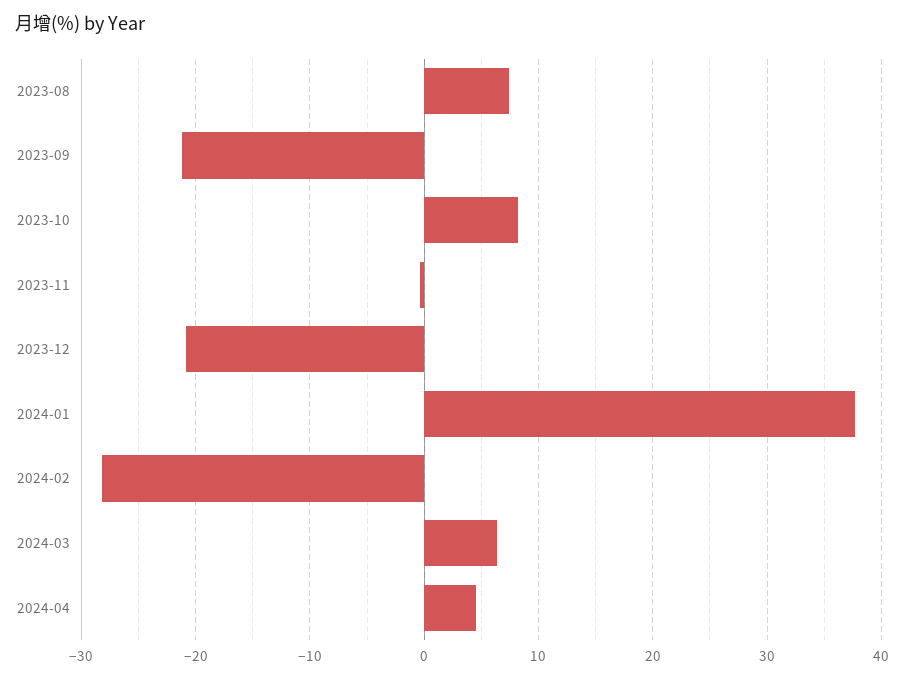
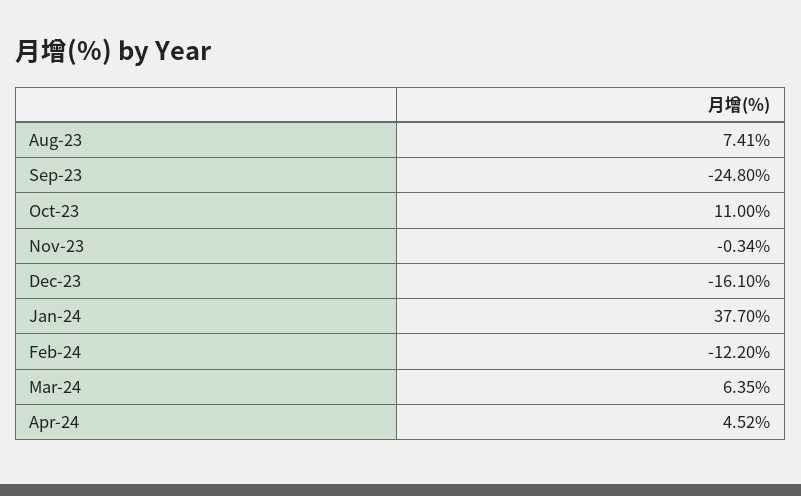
2023-09: -21 -> -24.8
2023-10: 8 -> 11
2023-12: -21 -> -16.1
2024-02: -28 -> -12.2

